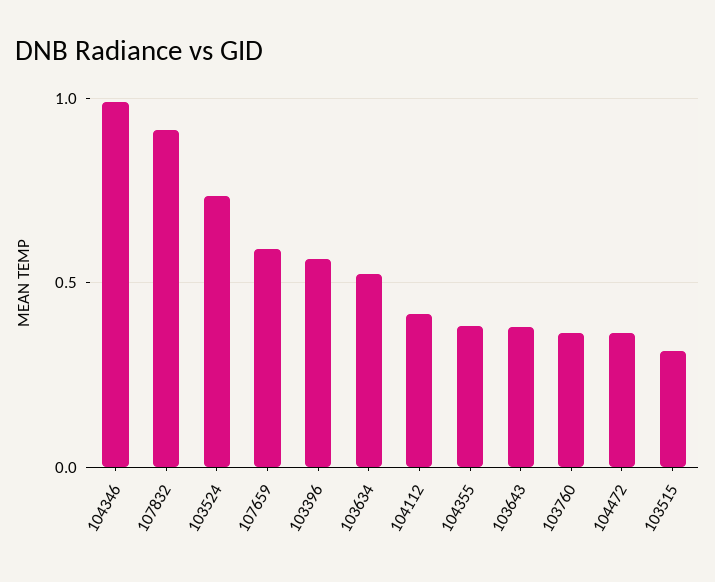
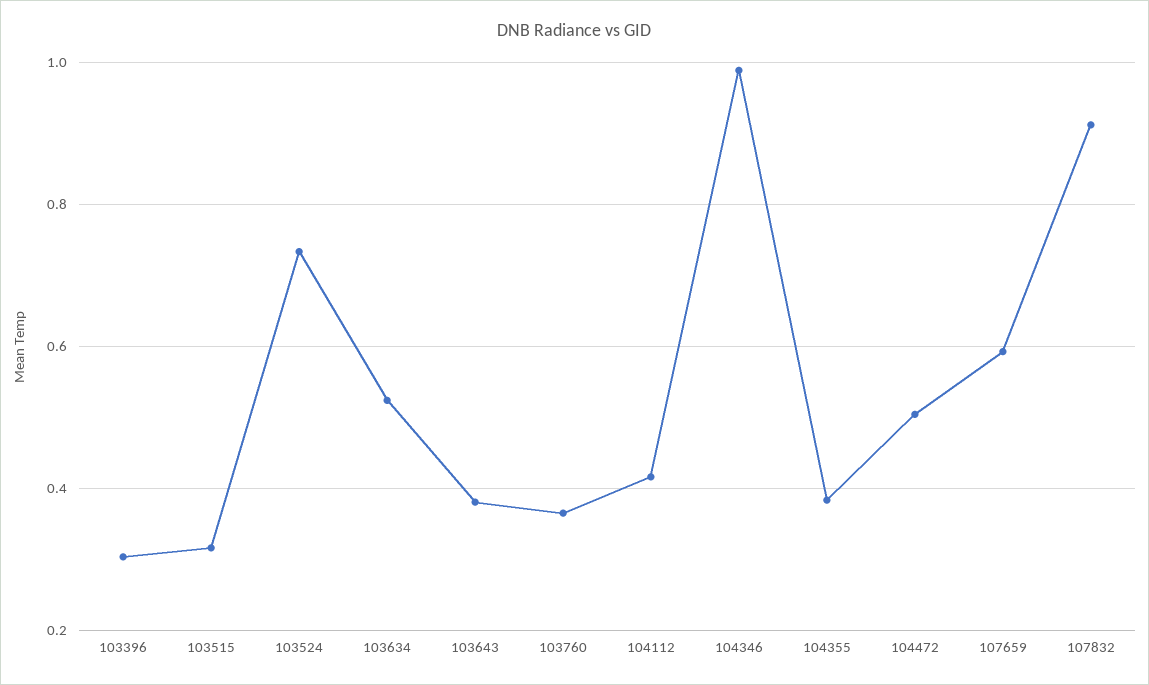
103396: 0.55 -> 0.3
104472: 0.35 -> 0.5

